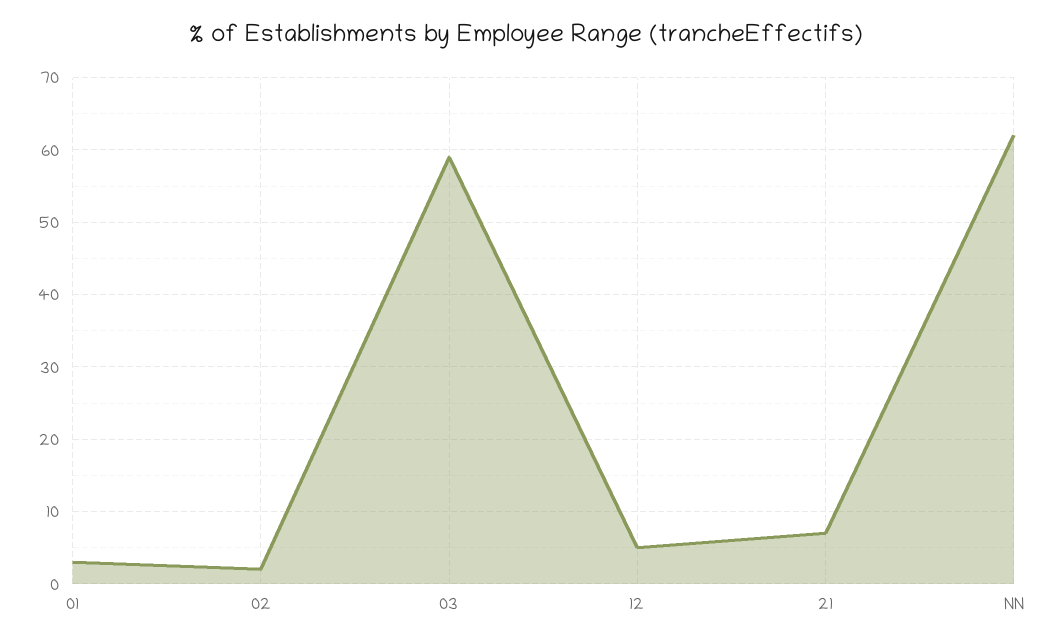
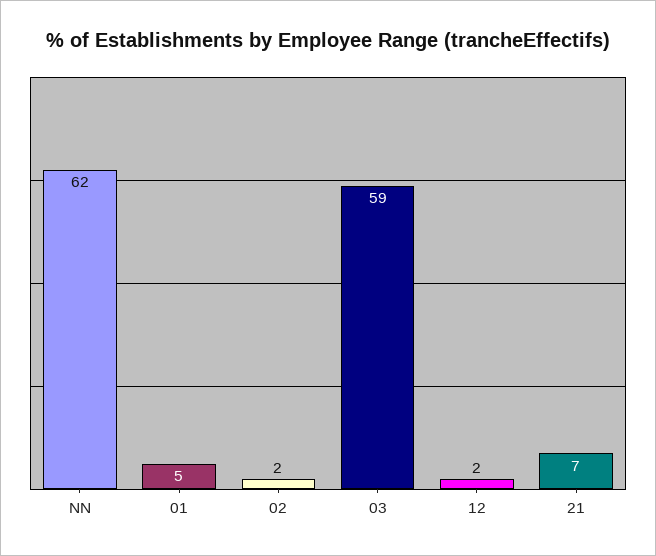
01: 3 -> 5
12: 5 -> 2

